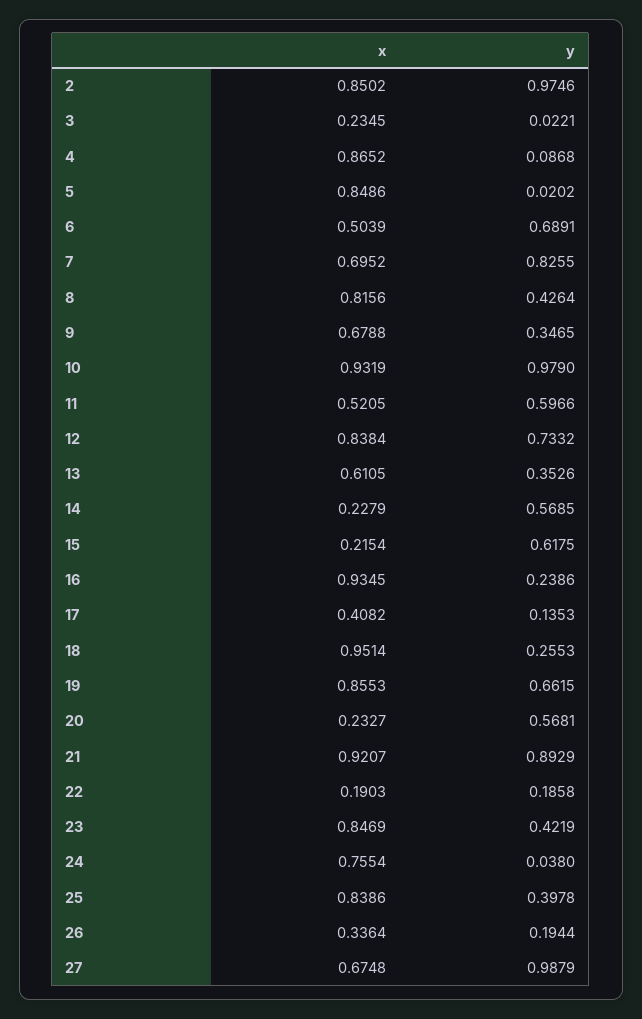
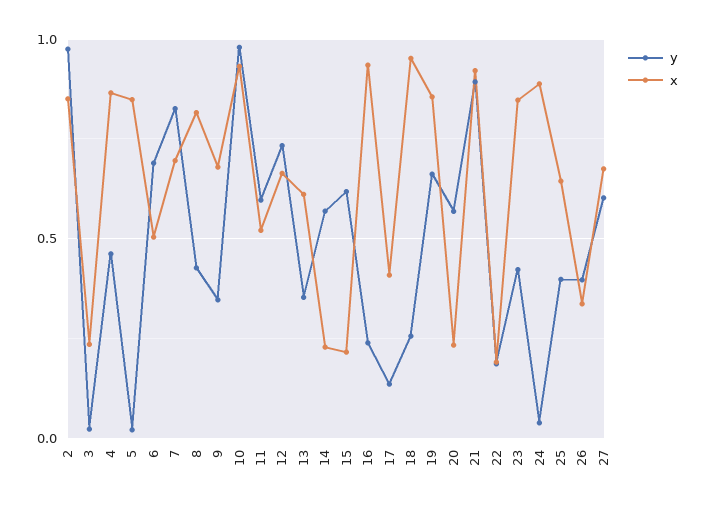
y, 4: 0.0868 -> 0.45
x, 12: 0.8384 -> 0.65
x, 24: 0.7554 -> 0.9
x, 25: 0.8386 -> 0.65
y, 26: 0.1944 -> 0.4
y, 27: 0.9879 -> 0.6

